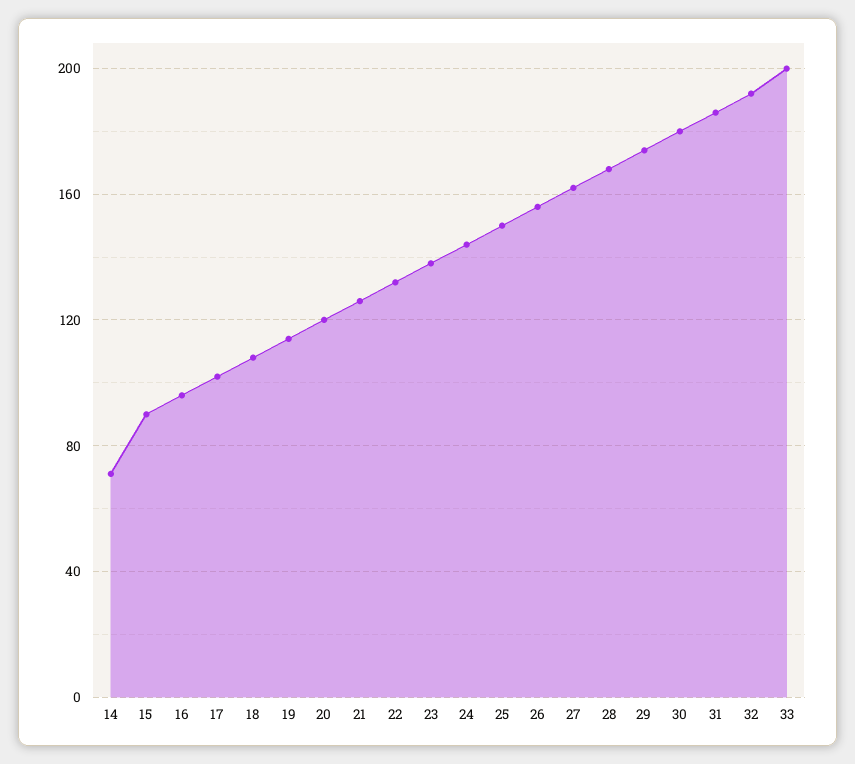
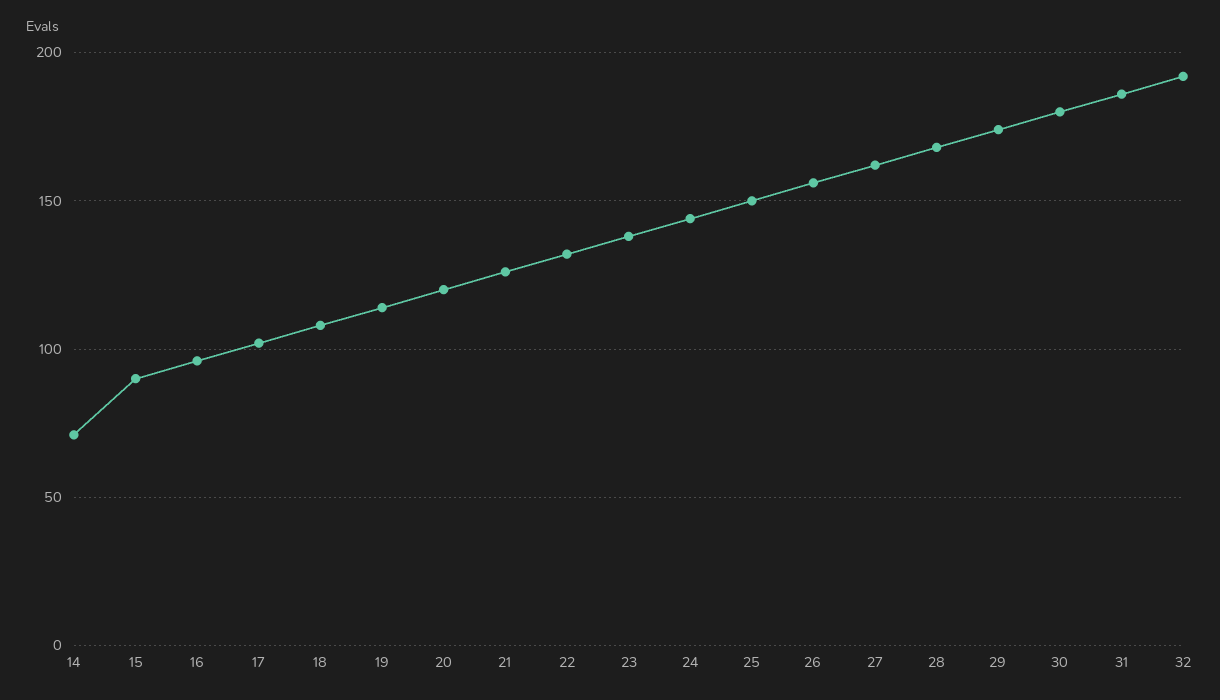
33: 200 -> none

